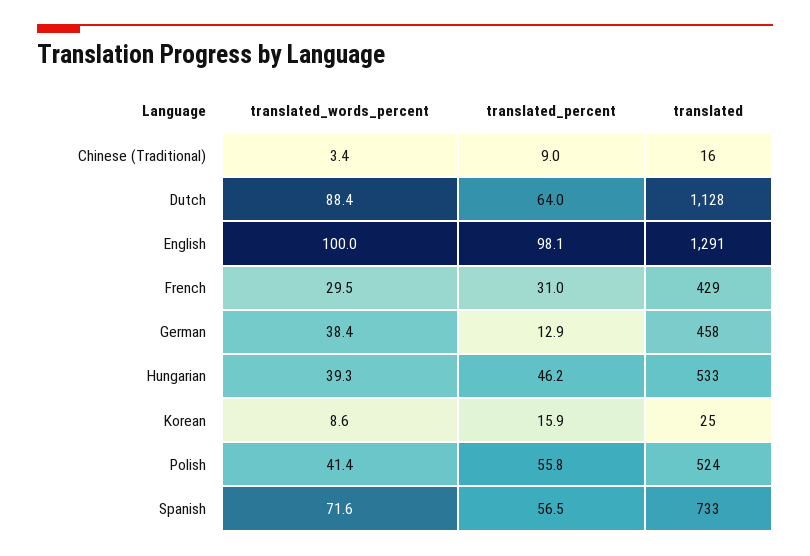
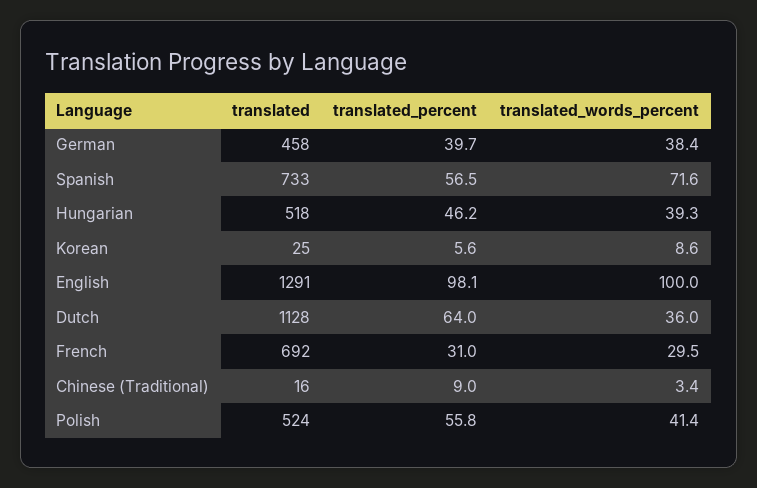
translated_words_percent, Dutch: 88.4 -> 36
translated, French: 429 -> 692
translated_percent, German: 12.9 -> 39.7
translated, Hungarian: 533 -> 518
translated_percent, Korean: 15.9 -> 5.6

